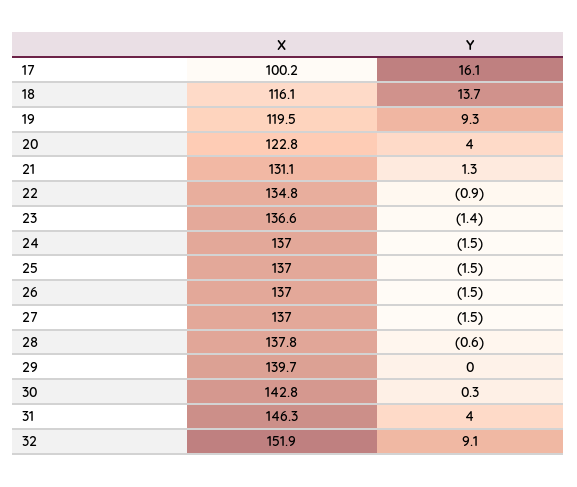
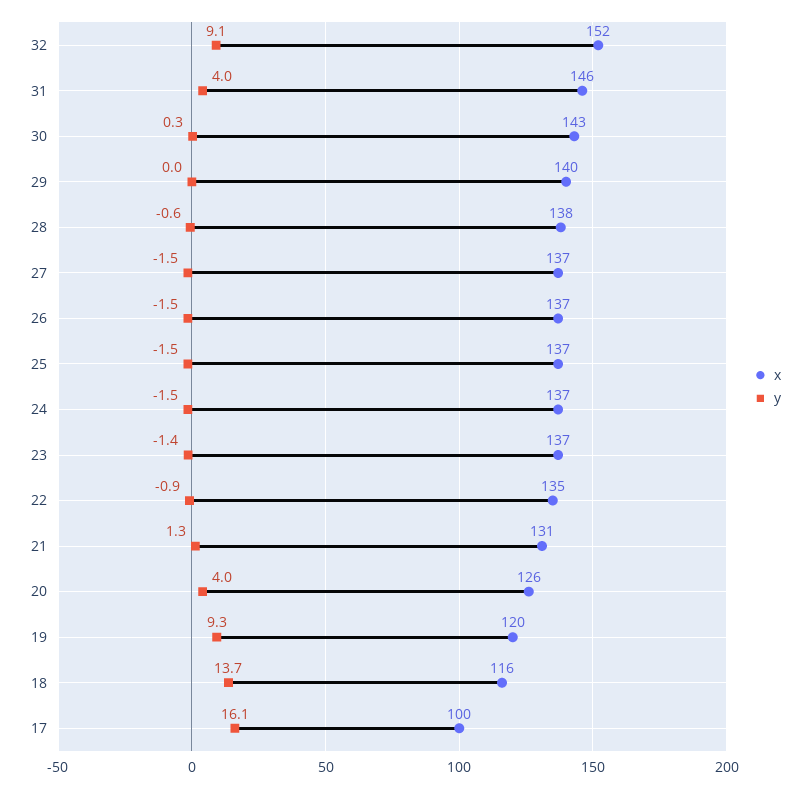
X, 20: 122.8 -> 126

